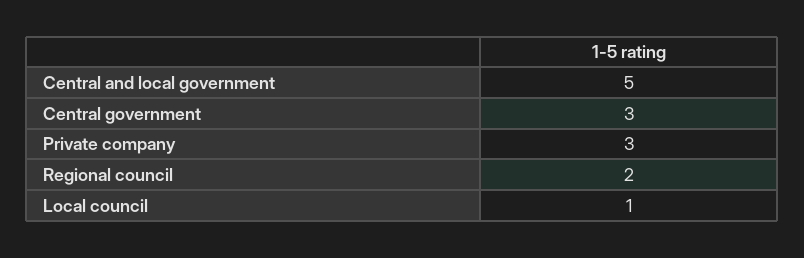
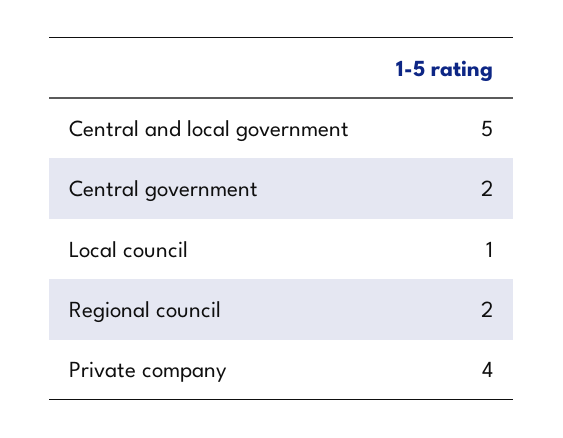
Central government: 3 -> 2
Private company: 3 -> 4

